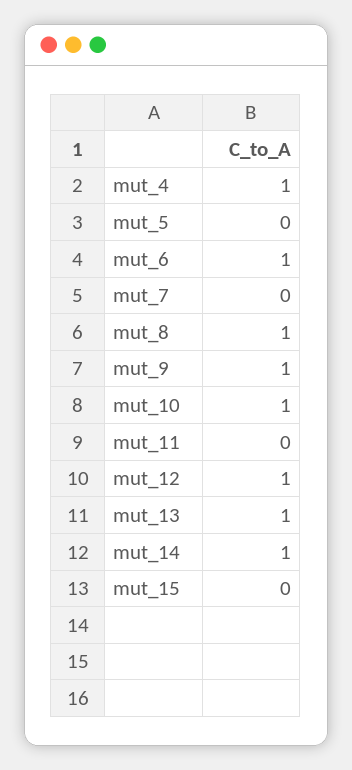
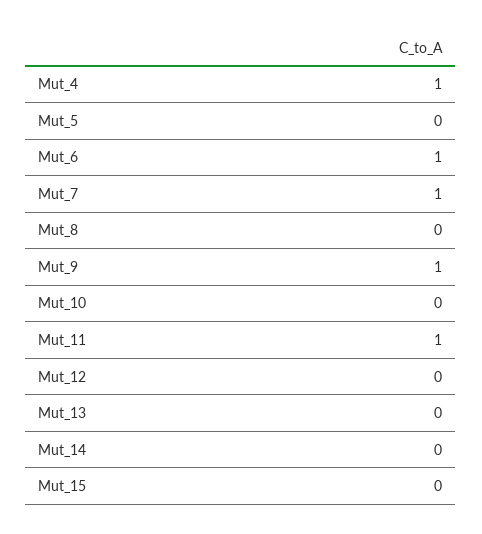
mut_7: 0 -> 1
mut_8: 1 -> 0
mut_10: 1 -> 0
mut_11: 0 -> 1
mut_12: 1 -> 0
mut_13: 1 -> 0
mut_14: 1 -> 0

